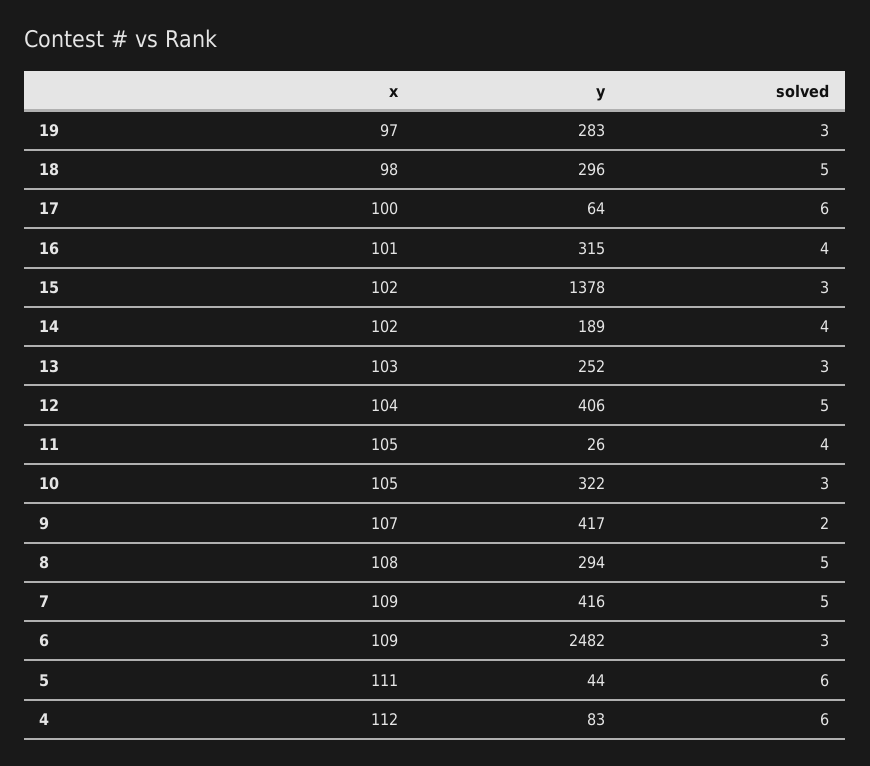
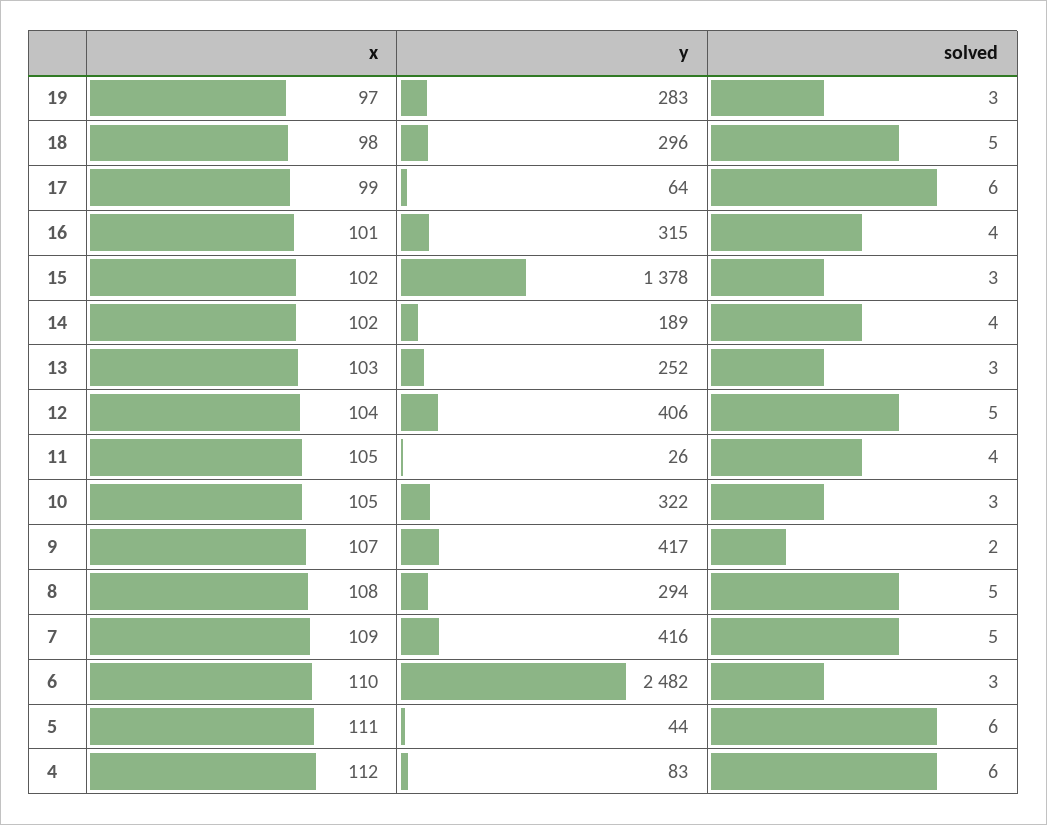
x, 17: 100 -> 99
x, 6: 109 -> 110

